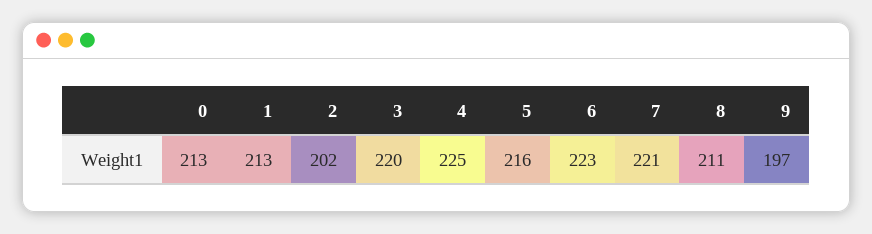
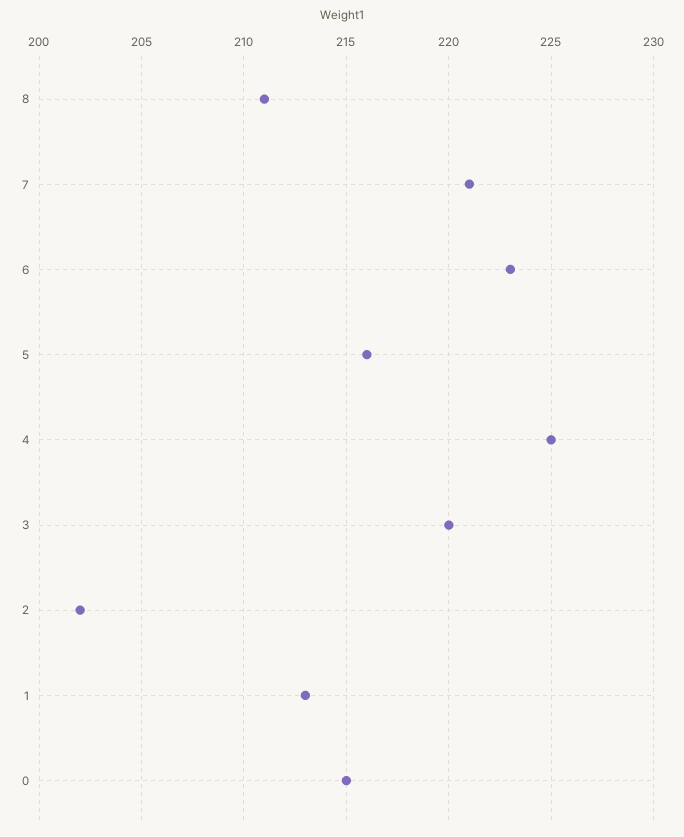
0: 213 -> 215
9: 197 -> none

